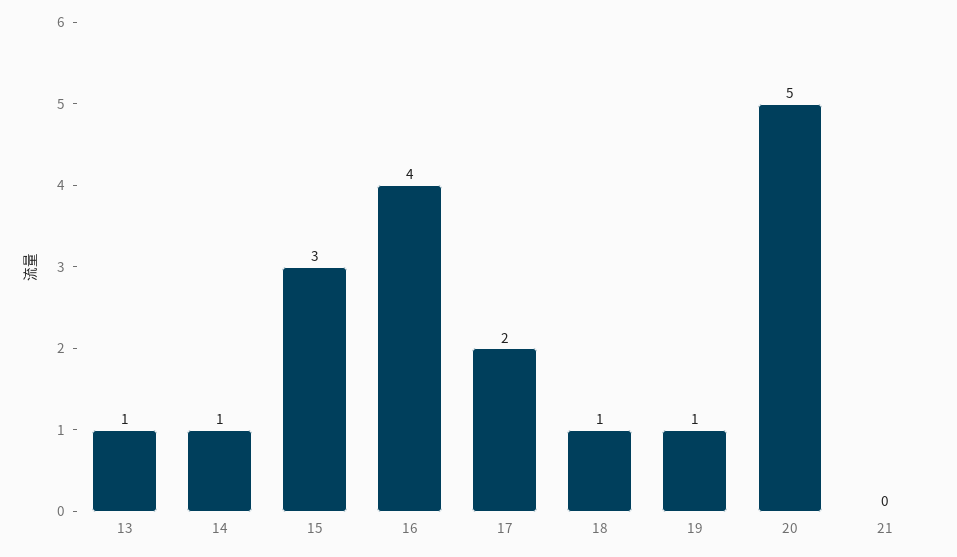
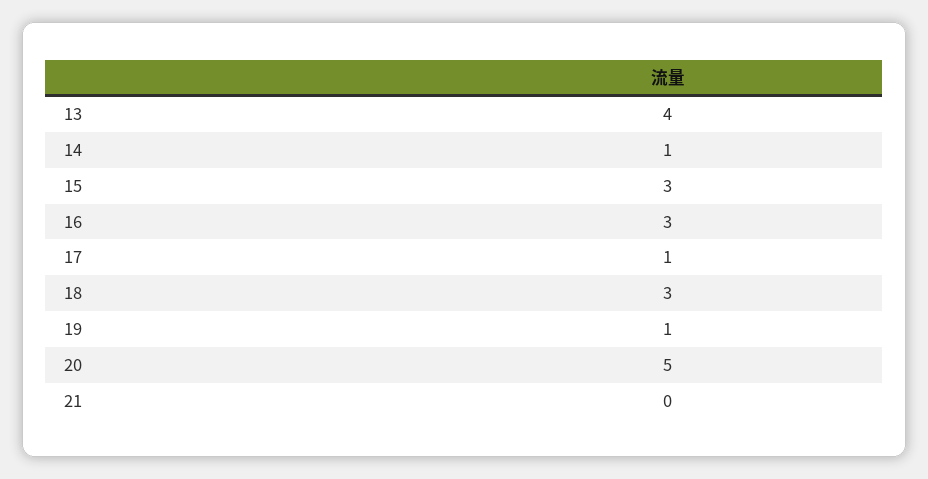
13: 1 -> 4
16: 4 -> 3
17: 2 -> 1
18: 1 -> 3

